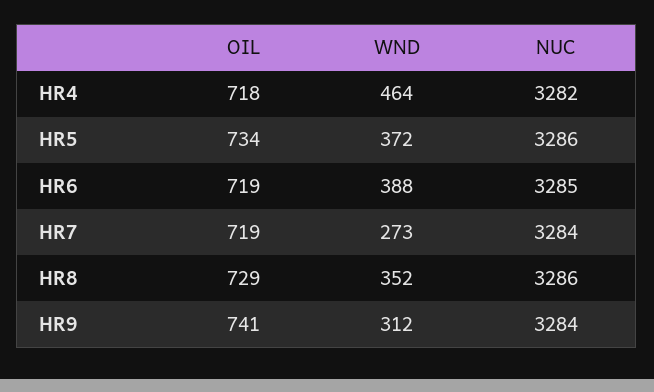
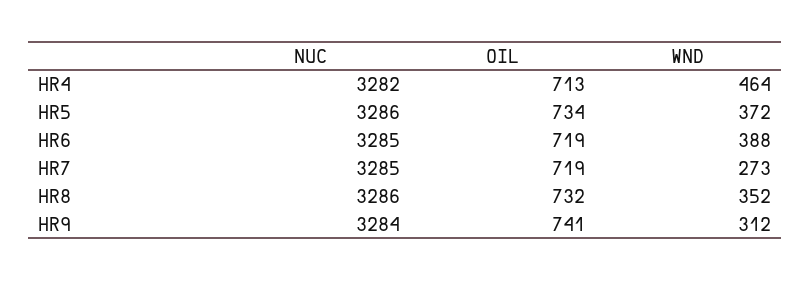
OIL, HR4: 718 -> 713
NUC, HR7: 3284 -> 3285
OIL, HR8: 729 -> 732

